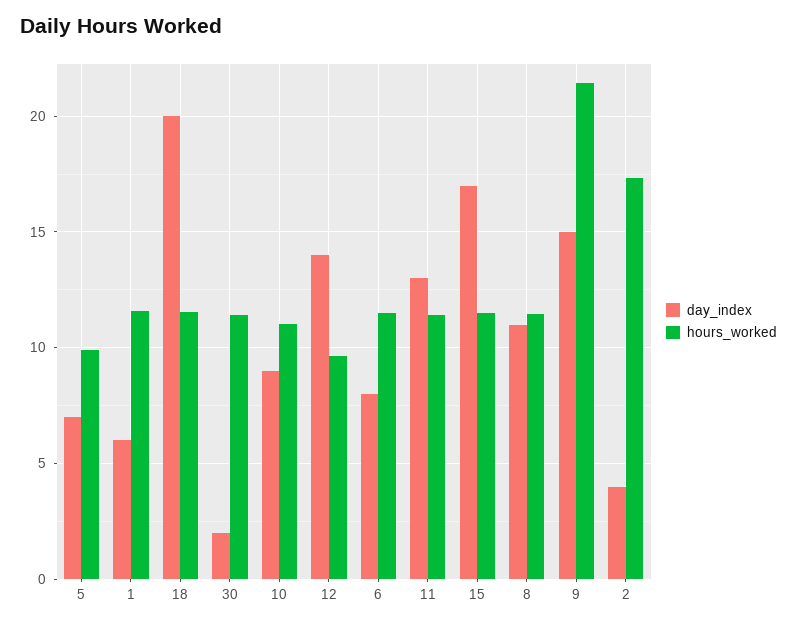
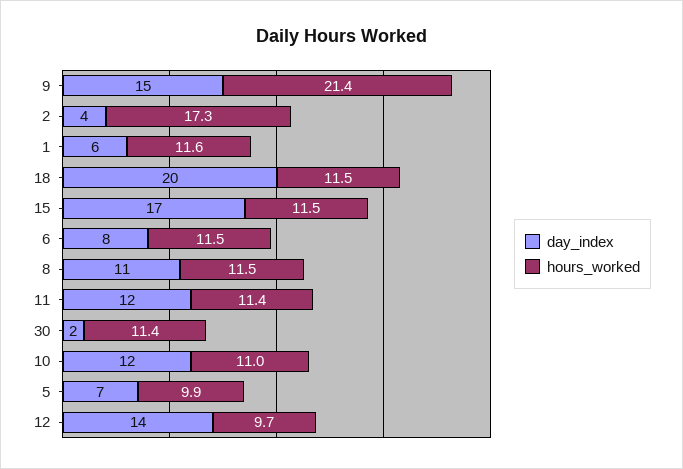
day_index, 10: 9 -> 12
day_index, 11: 13 -> 12

